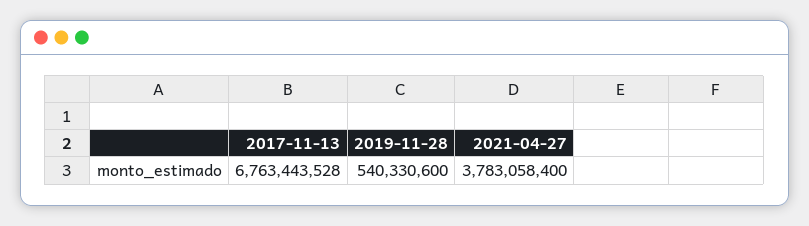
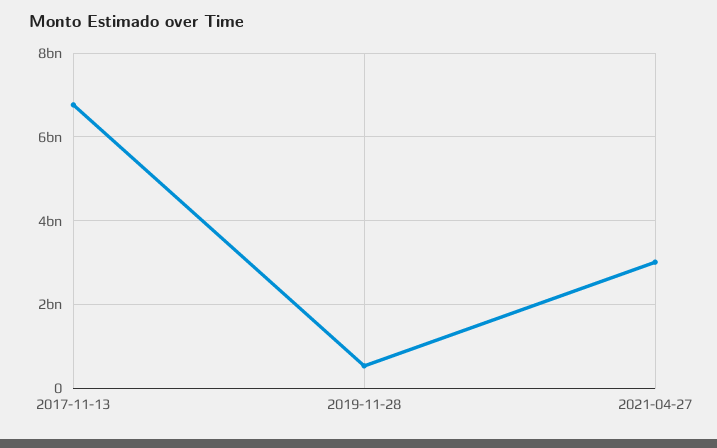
2021-04-27: 3783058400 -> 3000000000

